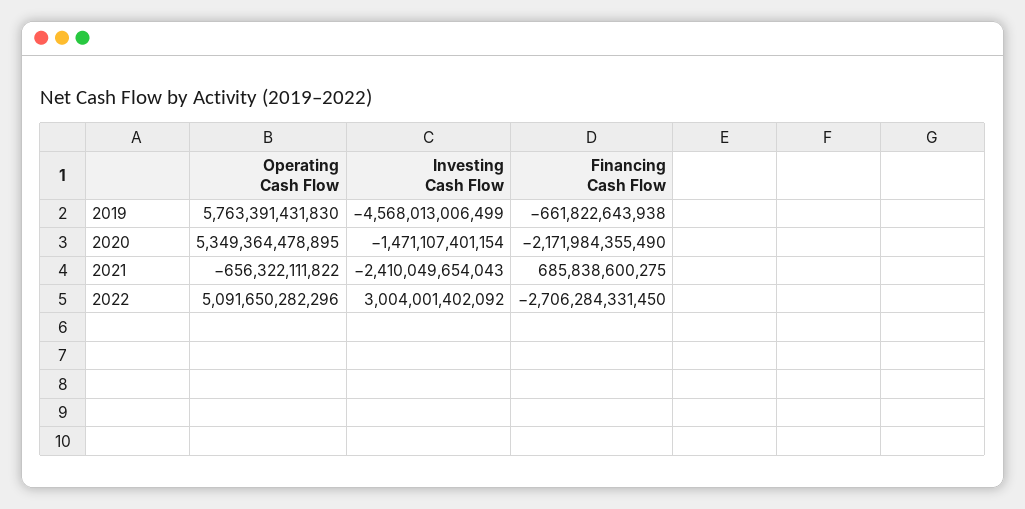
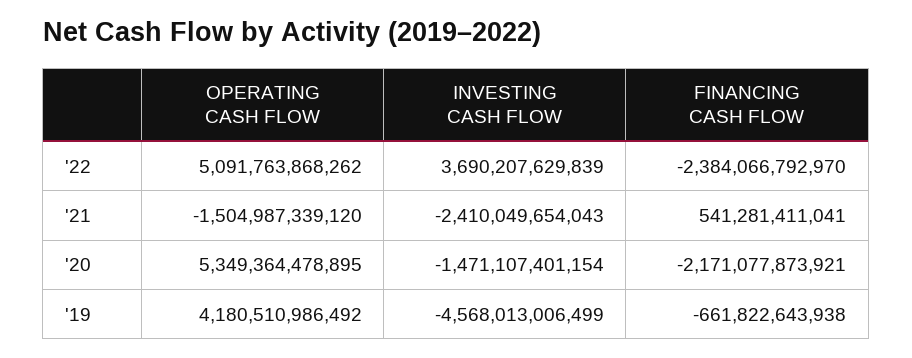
Operating Cash Flow, 2019: 5763391431830 -> 4180510986492
Financing Cash Flow, 2020: -2171984355490 -> -2171077873921
Operating Cash Flow, 2021: -656322111822 -> -1504987339120
Financing Cash Flow, 2021: 685838600275 -> 541281411041
Operating Cash Flow, 2022: 5091650282296 -> 5091763868262
Investing Cash Flow, 2022: 3004001402092 -> 3690207629839
Financing Cash Flow, 2022: -2706284331450 -> -2384066792970

